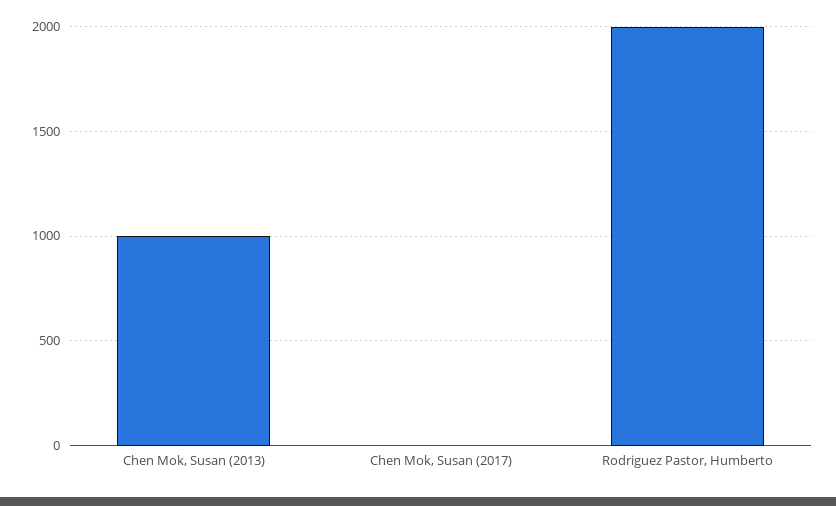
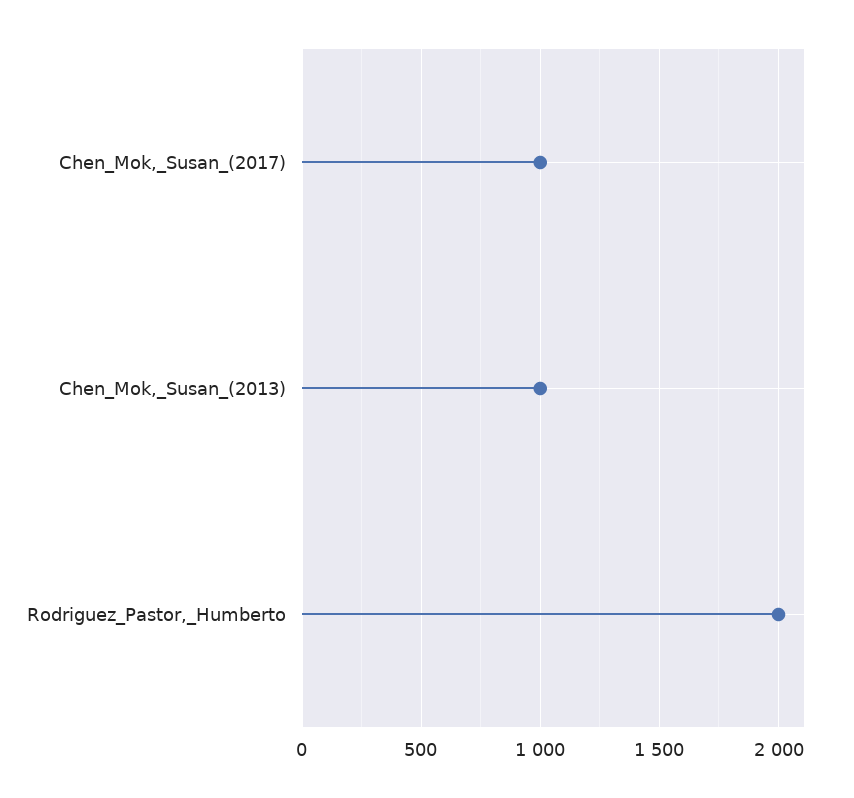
Chen Mok, Susan (2017): 0 -> 1000

